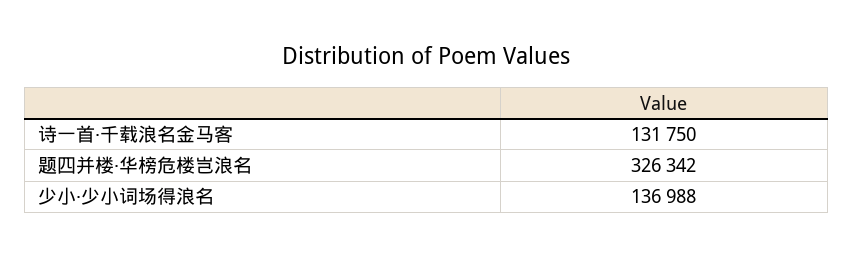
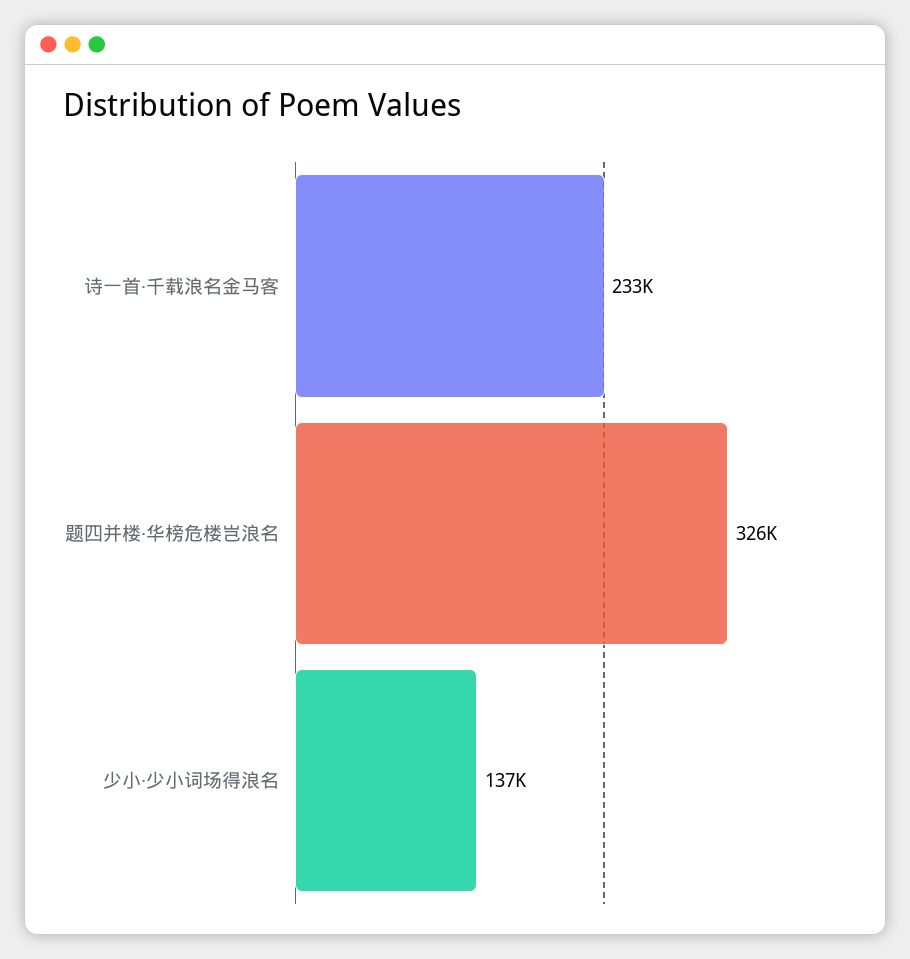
诗一首·千载浪名金马客: 131750 -> 233000

